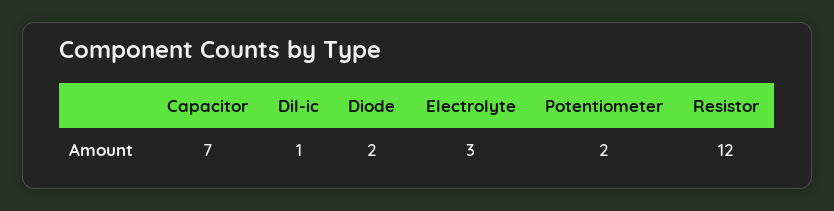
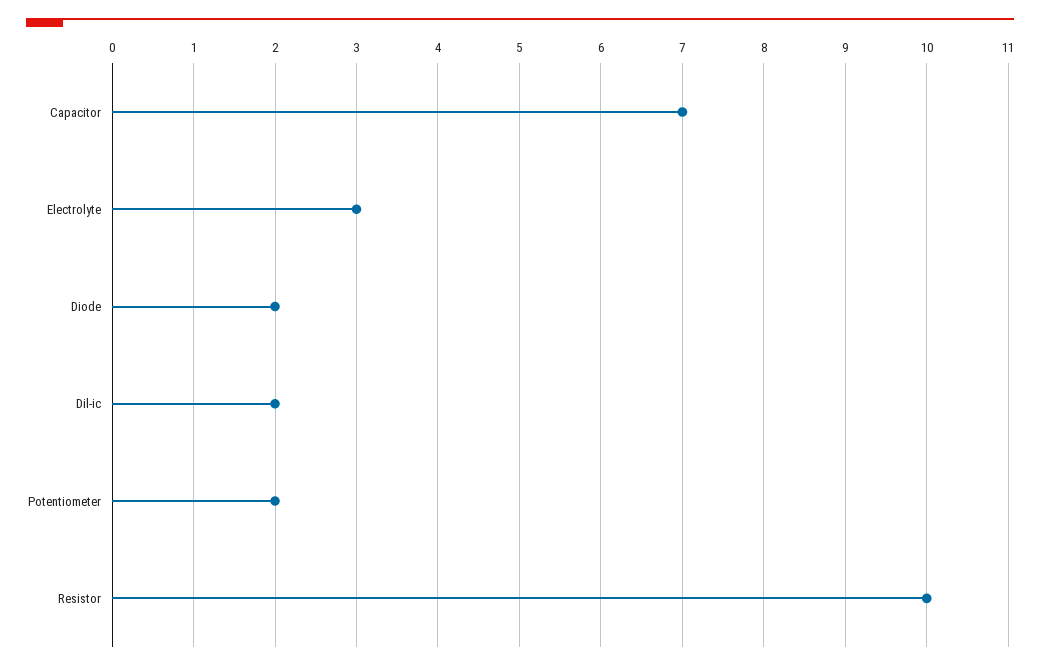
Dil-ic: 1 -> 2
Resistor: 12 -> 10

